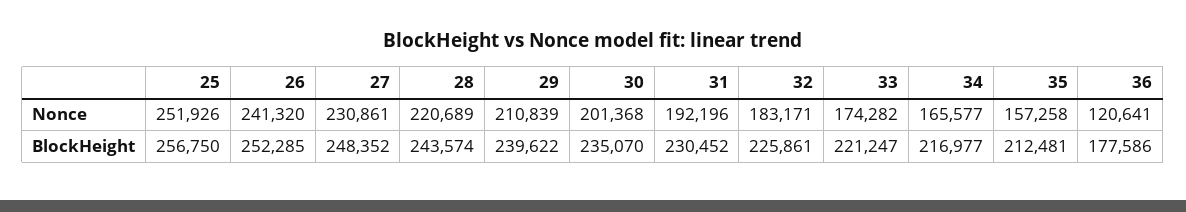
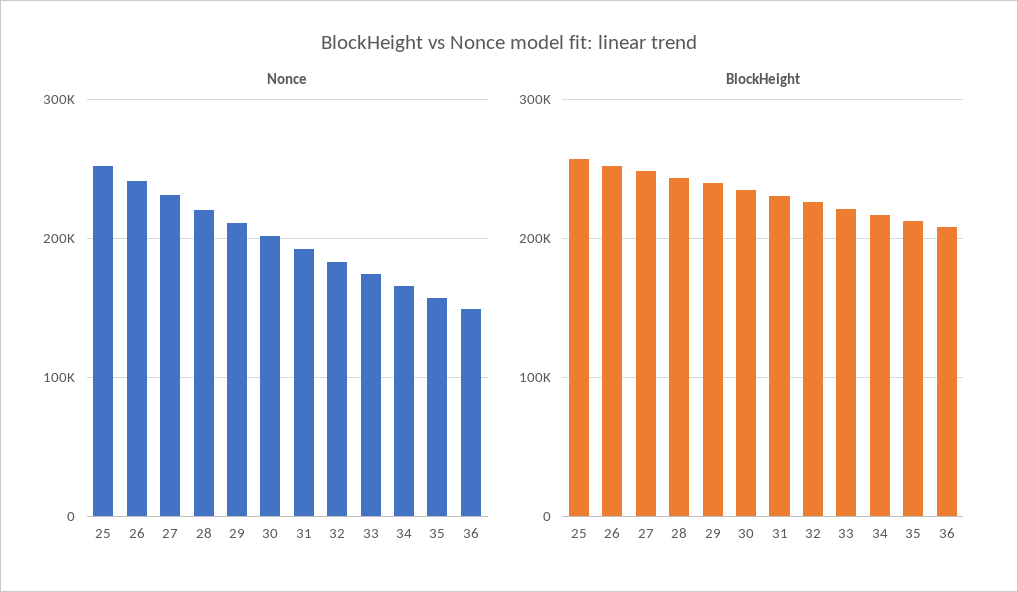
Nonce, 36: 120641 -> 150000
BlockHeight, 36: 177586 -> 210000

